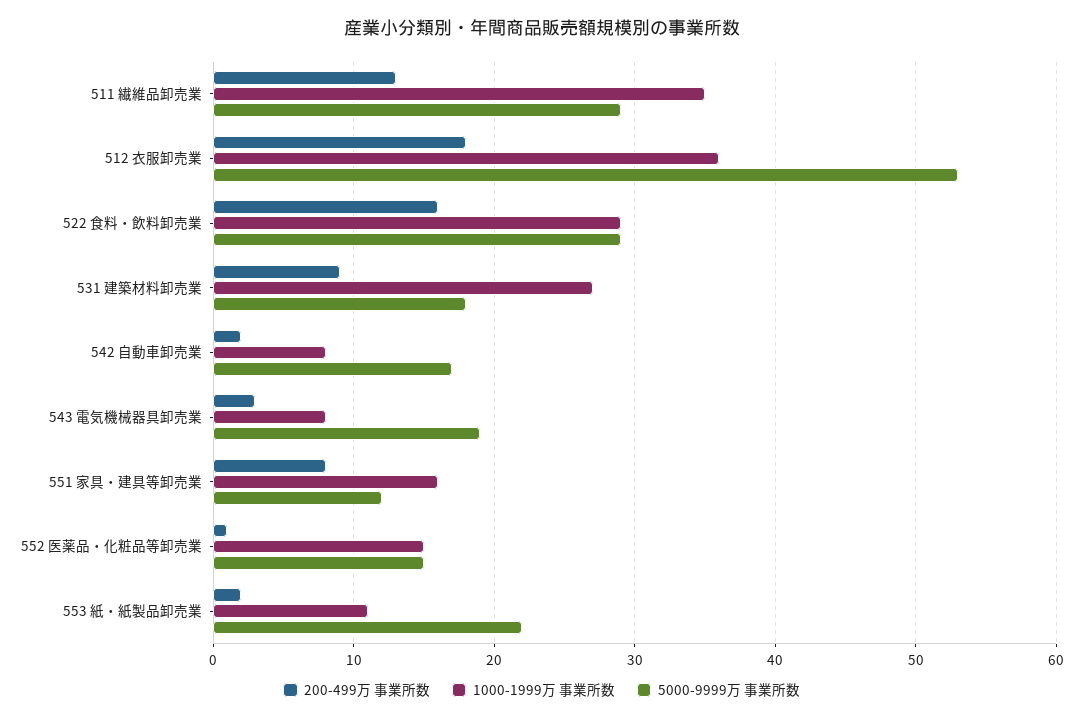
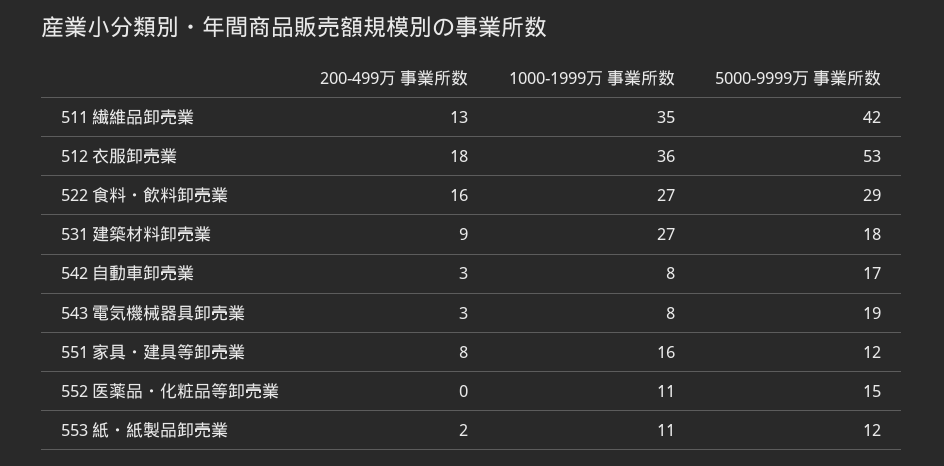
5000-9999万 事業所数, 511 繊維品卸売業: 29 -> 42
1000-1999万 事業所数, 522 食料・飲料卸売業: 29 -> 27
200-499万 事業所数, 542 自動車卸売業: 2 -> 3
200-499万 事業所数, 552 医薬品・化粧品等卸売業: 1 -> 0
1000-1999万 事業所数, 552 医薬品・化粧品等卸売業: 15 -> 11
5000-9999万 事業所数, 553 紙・紙製品卸売業: 22 -> 12

